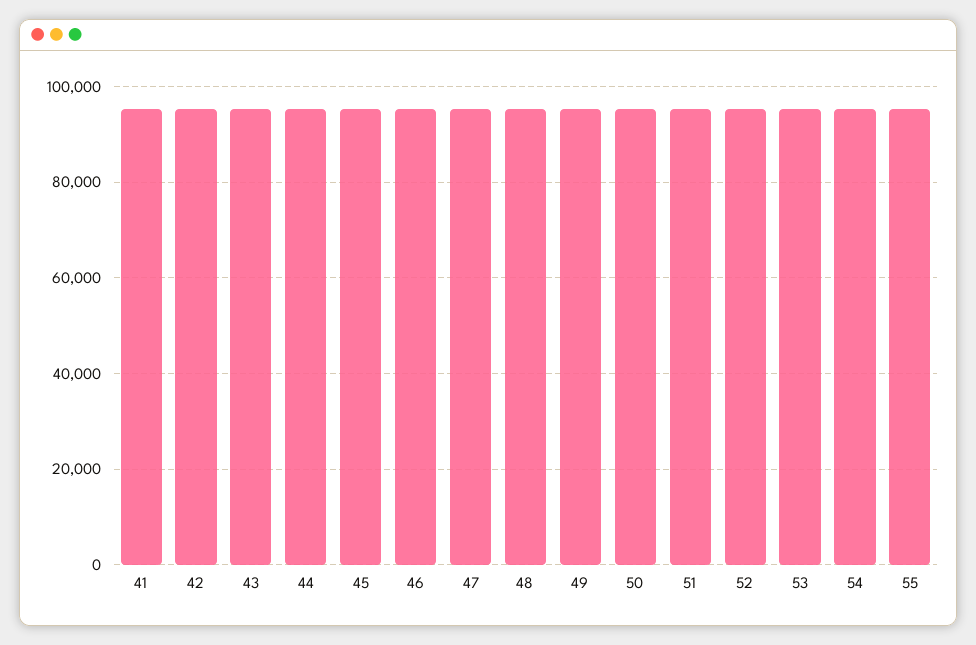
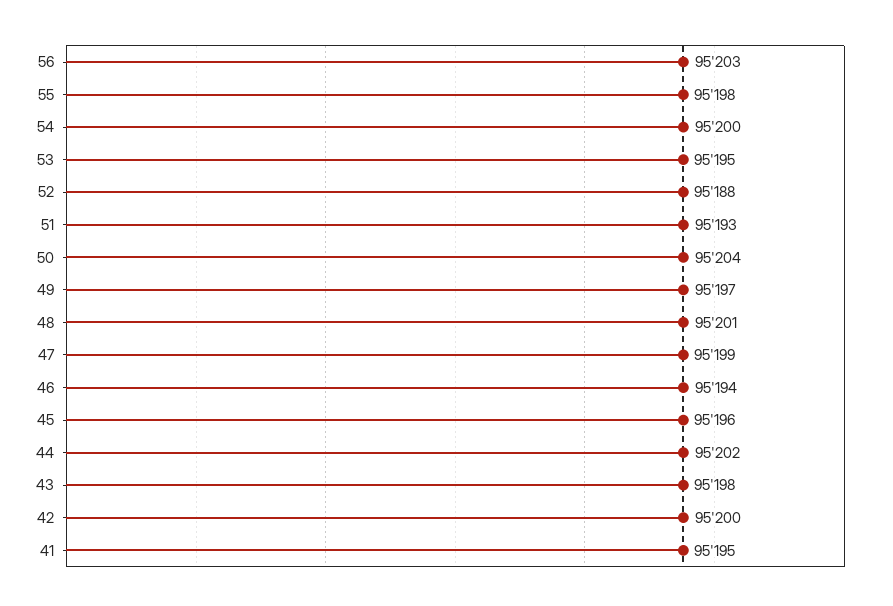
56: none -> 95203

